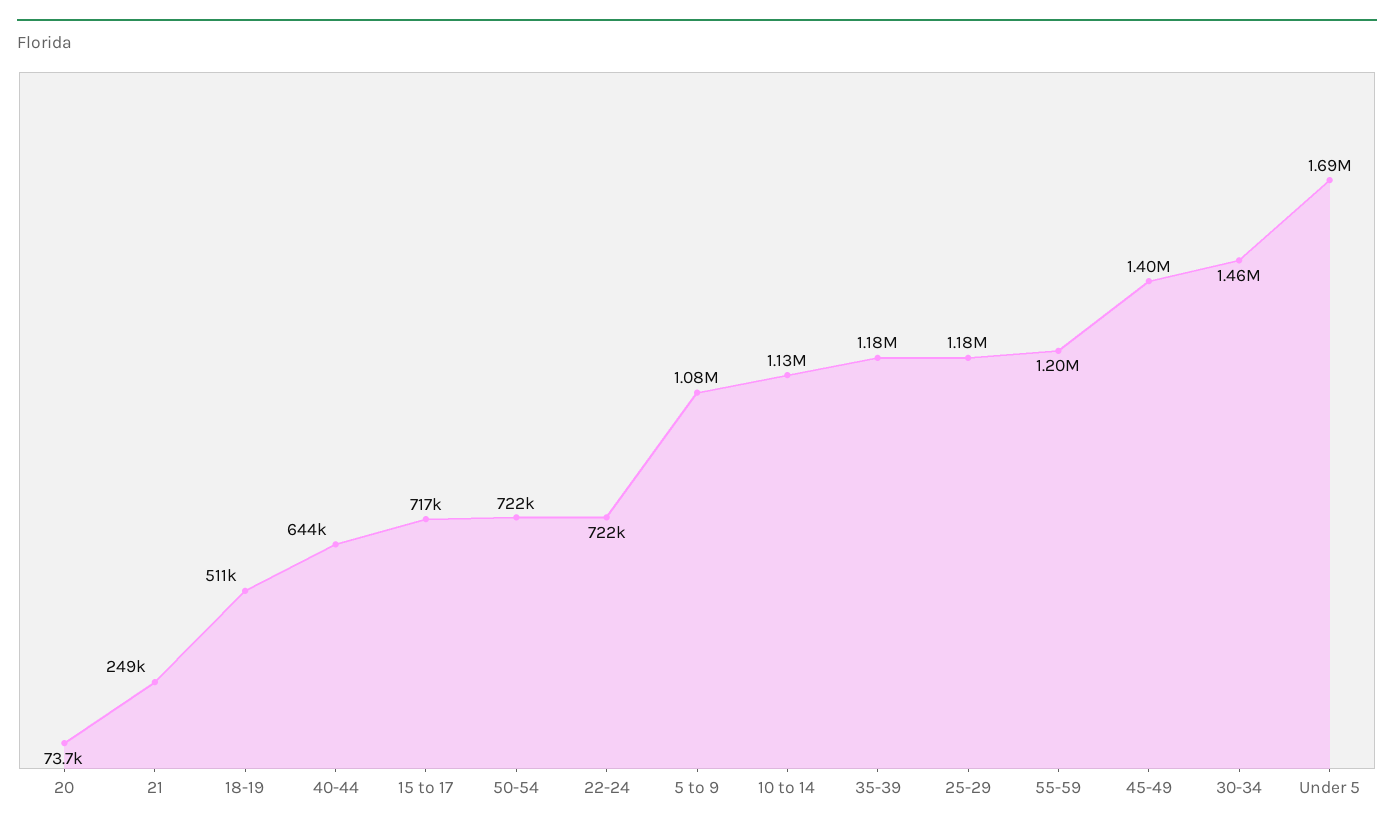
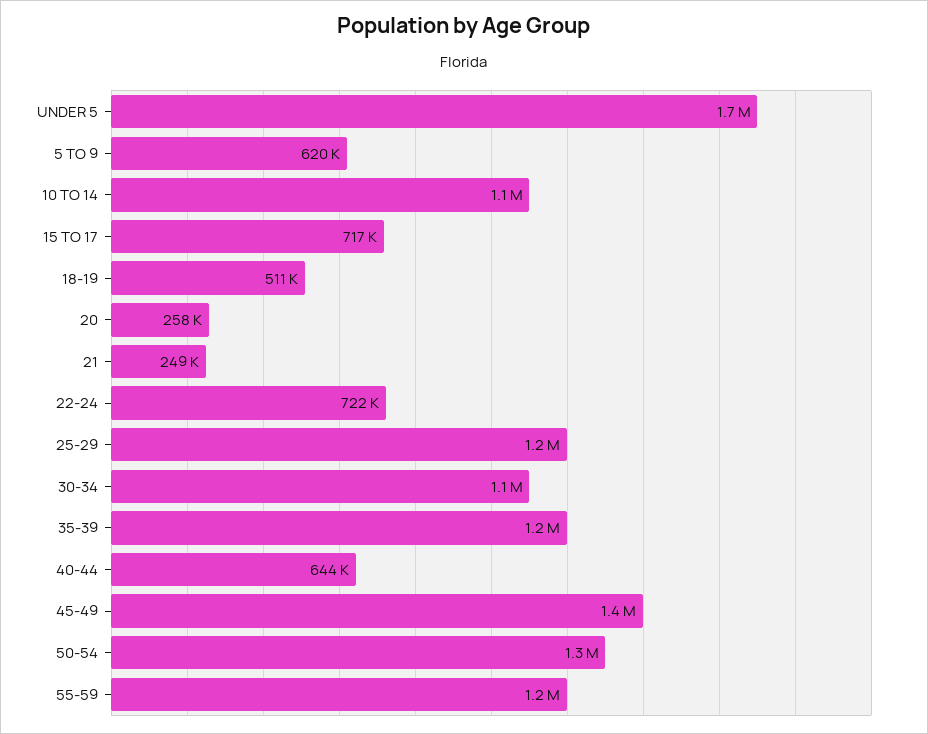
20: 73700 -> 258000
50-54: 722000 -> 1300000
5 to 9: 1080000 -> 620000
30-34: 1460000 -> 1100000

